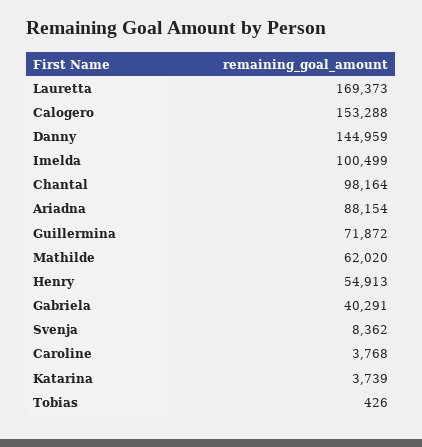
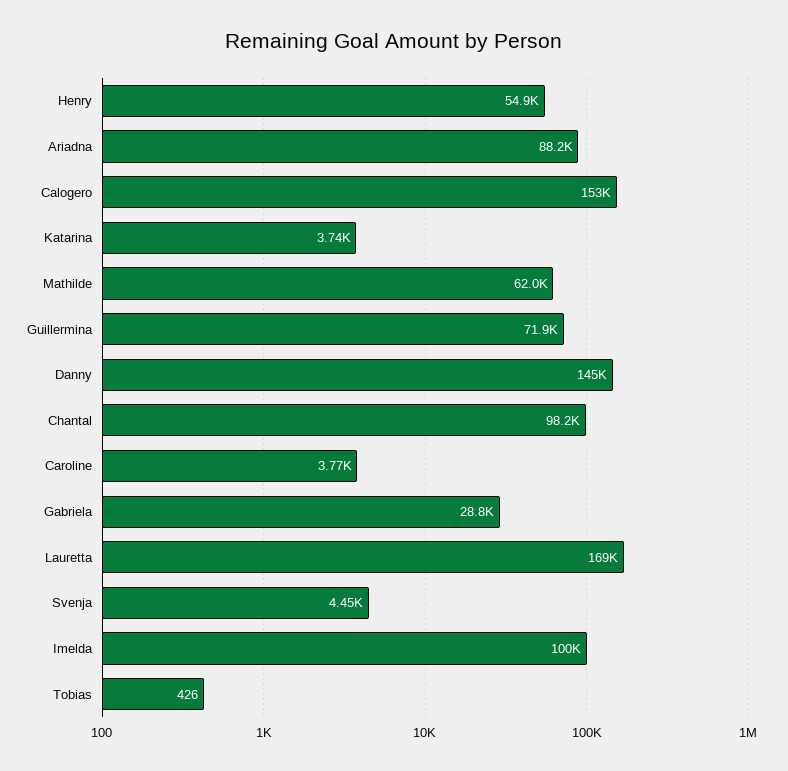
Gabriela: 40291 -> 28800
Svenja: 8362 -> 4450

